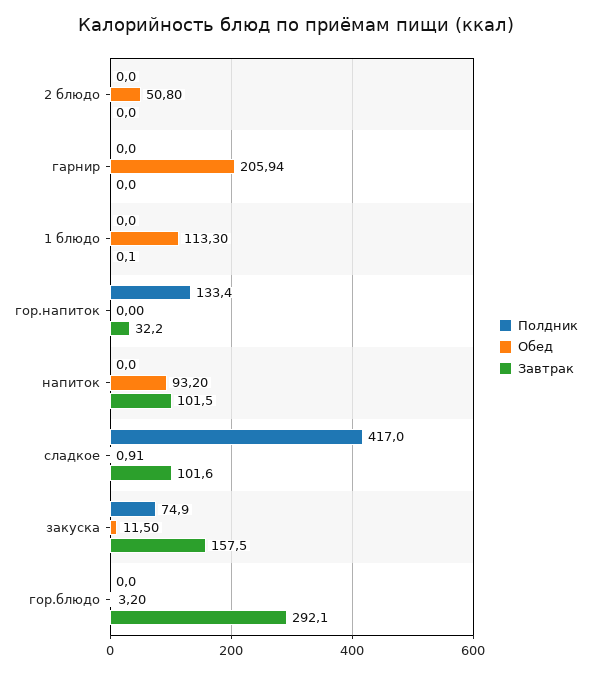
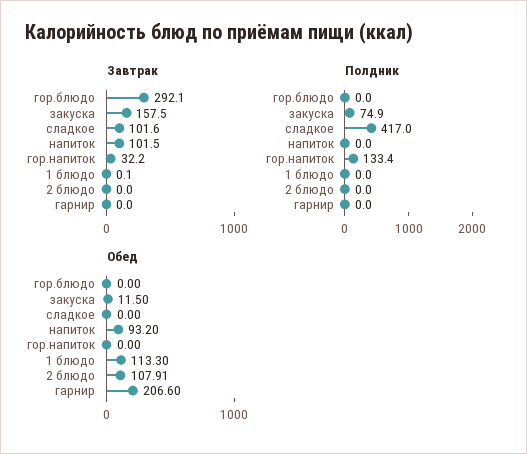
Обед, 2 блюдо: 50.8 -> 107.91
Обед, гарнир: 205.94 -> 206.6
Обед, сладкое: 0.91 -> 0
Обед, гор.блюдо: 3.2 -> 0

